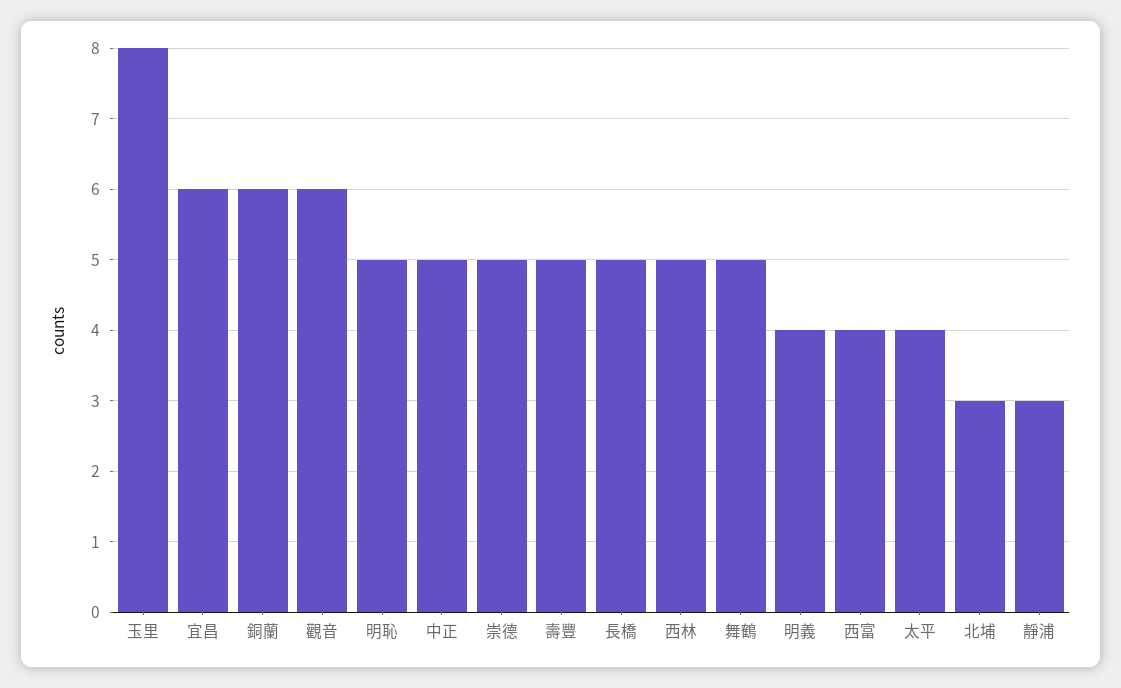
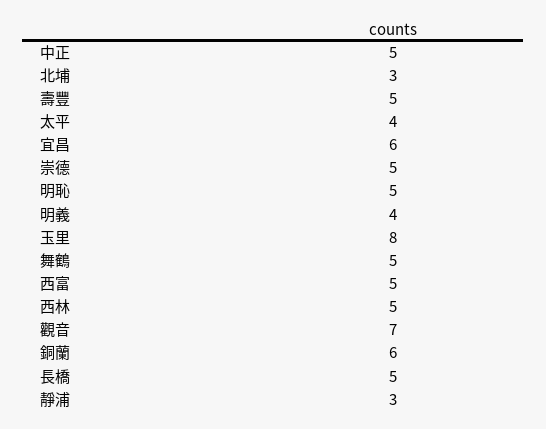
觀音: 6 -> 7
西富: 4 -> 5

